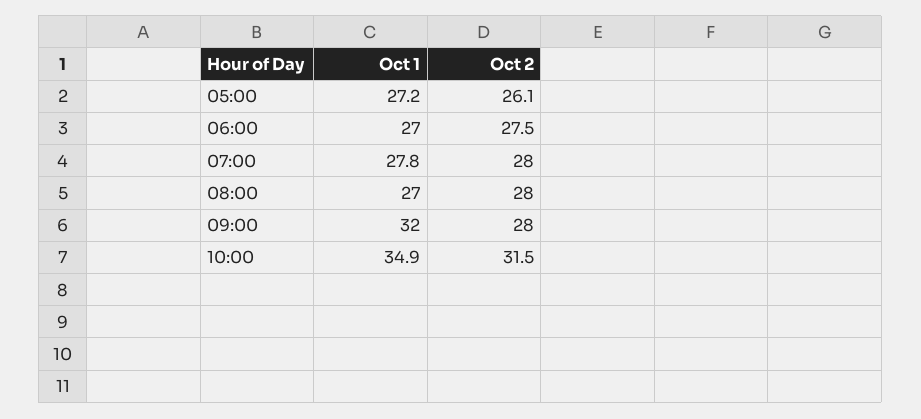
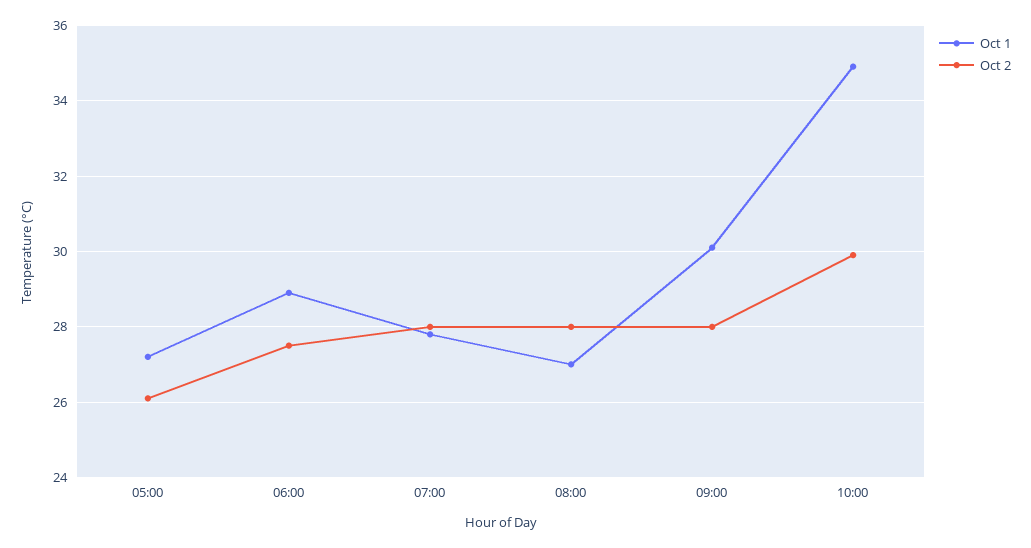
Oct 1, 06:00: 27 -> 29
Oct 1, 09:00: 32 -> 30
Oct 2, 10:00: 31.5 -> 30

